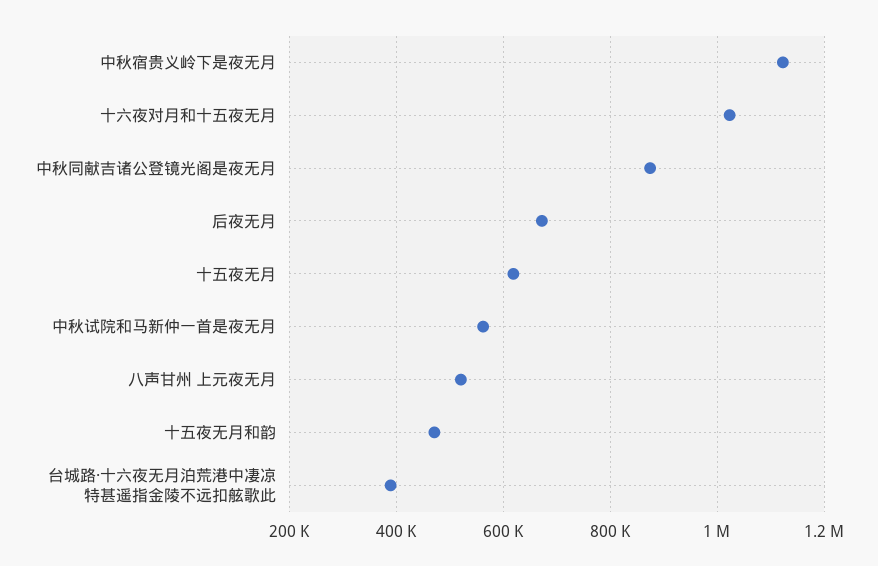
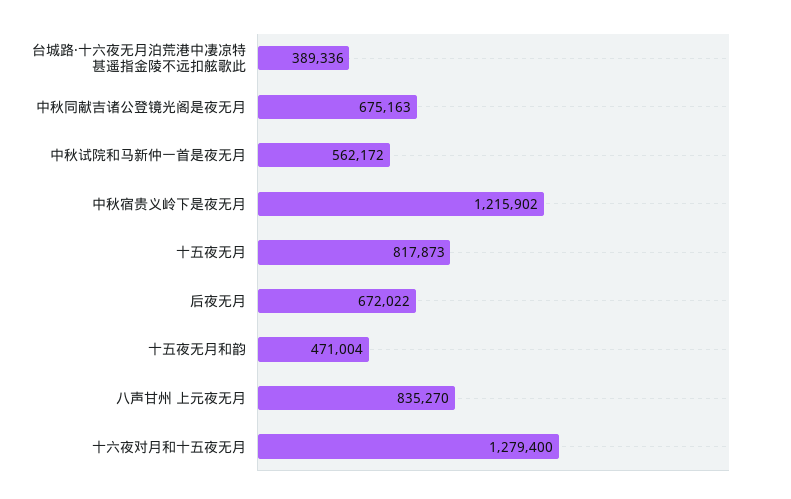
中秋宿贵义岭下是夜无月: 1120000 -> 1215902
十六夜对月和十五夜无月: 1020000 -> 1279400
中秋同献吉诸公登镜光阁是夜无月: 880000 -> 675163
十五夜无月: 620000 -> 817873
八声甘州 上元夜无月: 520000 -> 835270

